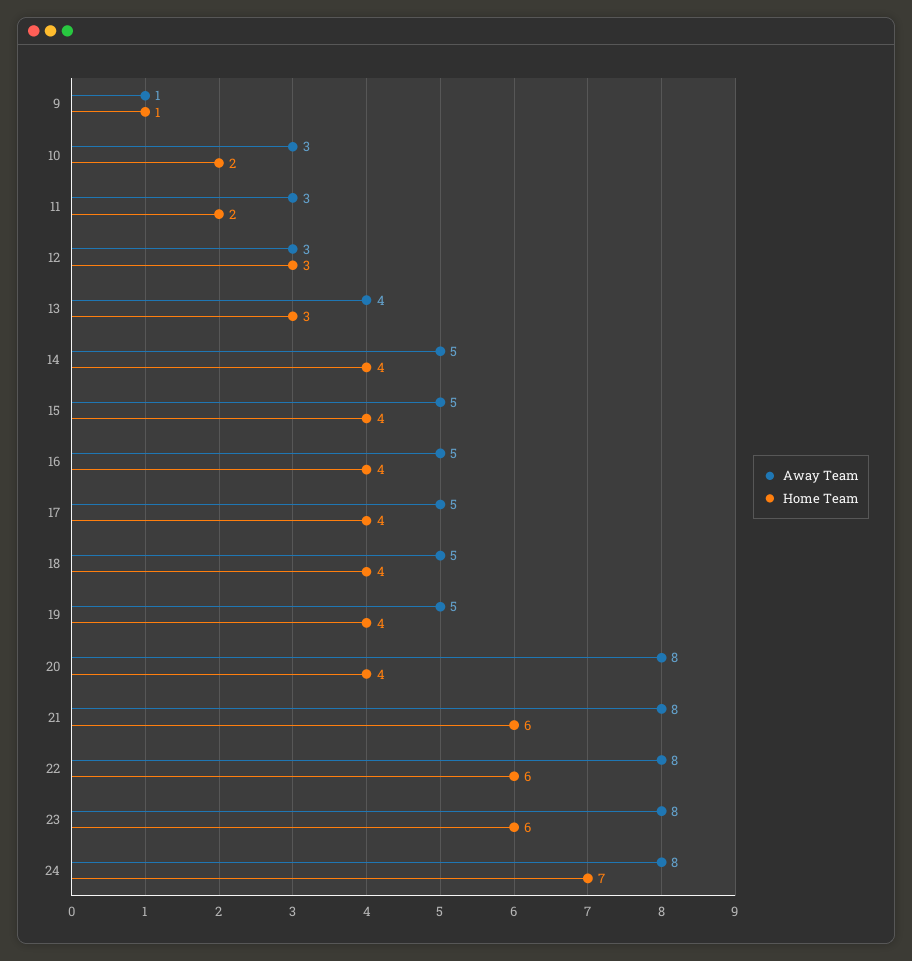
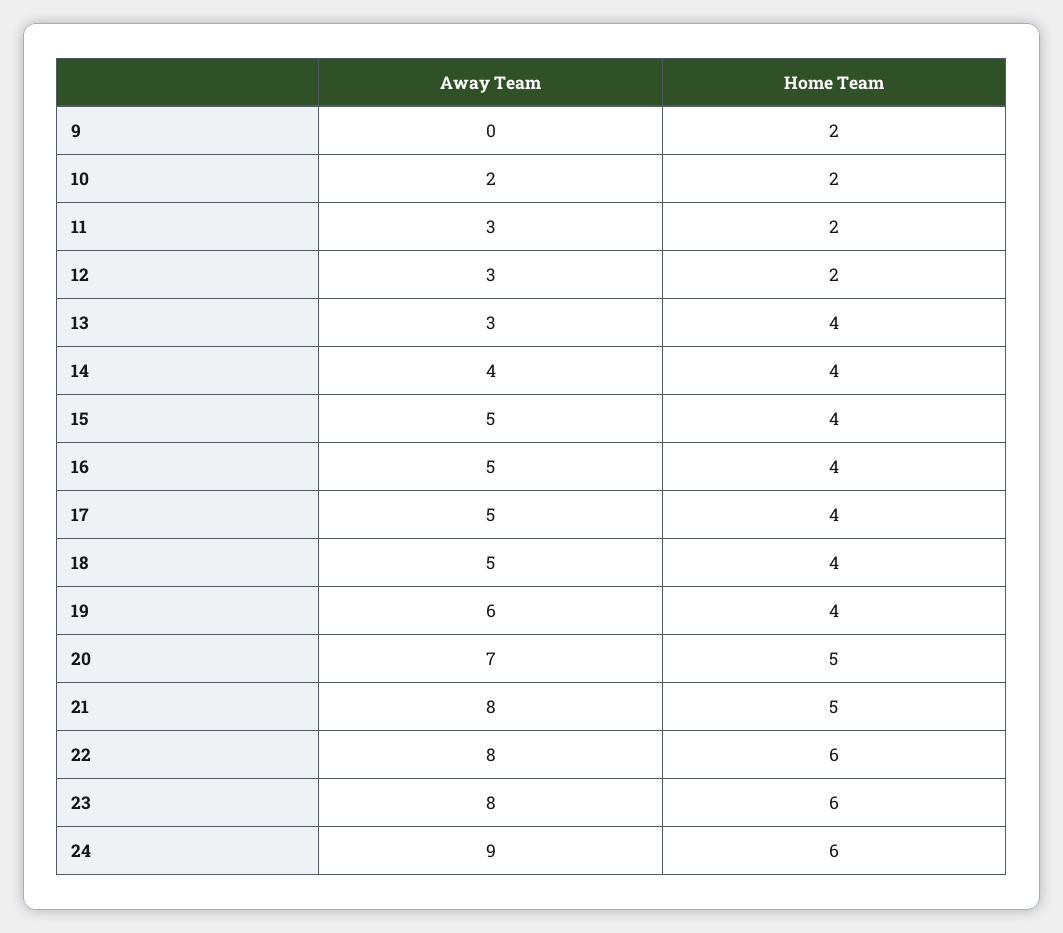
Away Team, 9: 1 -> 0
Home Team, 9: 1 -> 2
Away Team, 10: 3 -> 2
Home Team, 12: 3 -> 2
Away Team, 13: 4 -> 3
Home Team, 13: 3 -> 4
Away Team, 14: 5 -> 4
Away Team, 19: 5 -> 6
Away Team, 20: 8 -> 7
Home Team, 20: 4 -> 5
Home Team, 21: 6 -> 5
Away Team, 24: 8 -> 9
Home Team, 24: 7 -> 6

